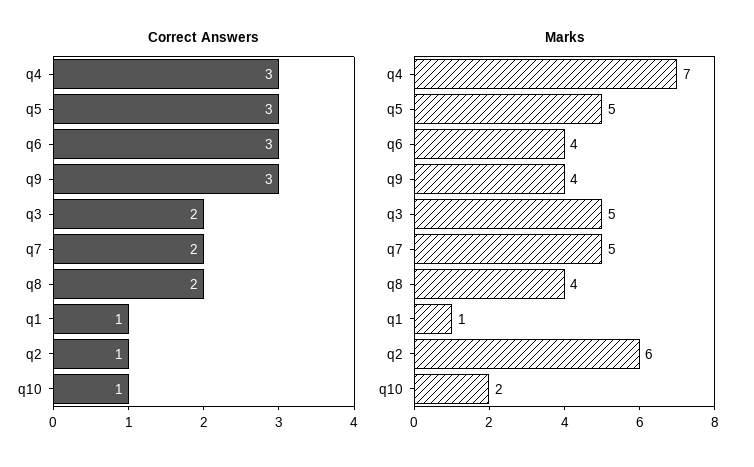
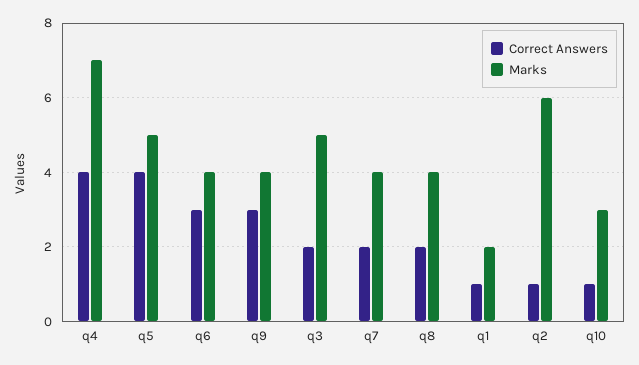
Correct Answers, q4: 3 -> 4
Correct Answers, q5: 3 -> 4
Marks, q7: 5 -> 4
Marks, q1: 1 -> 2
Marks, q10: 2 -> 3

